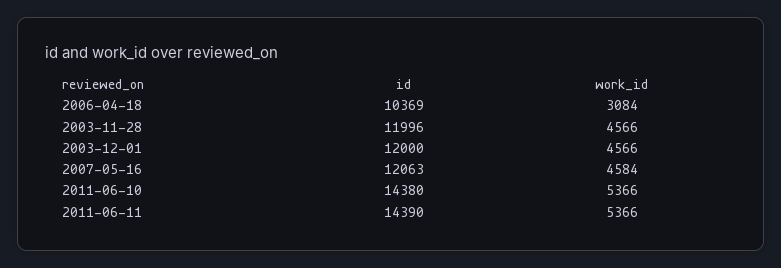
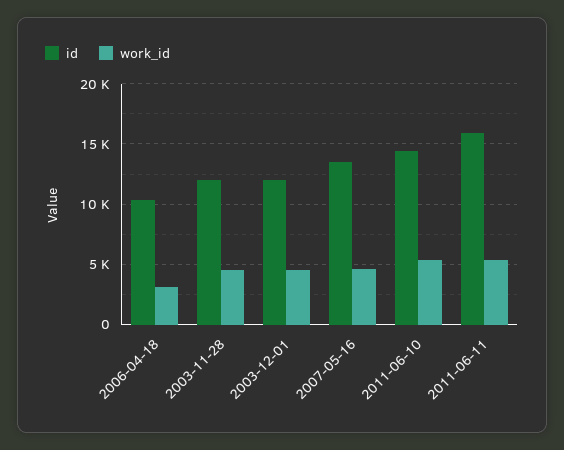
id, 2007-05-16: 12063 -> 13500
id, 2011-06-11: 14390 -> 16000

